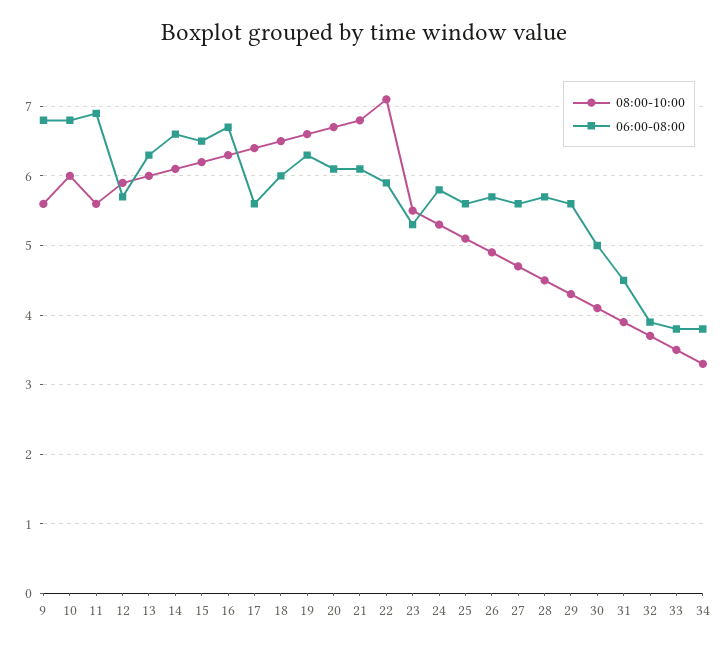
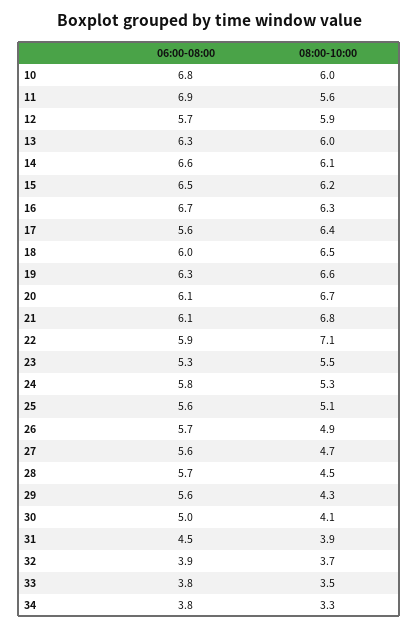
08:00-10:00, 9: 5.6 -> none
06:00-08:00, 9: 6.8 -> none

